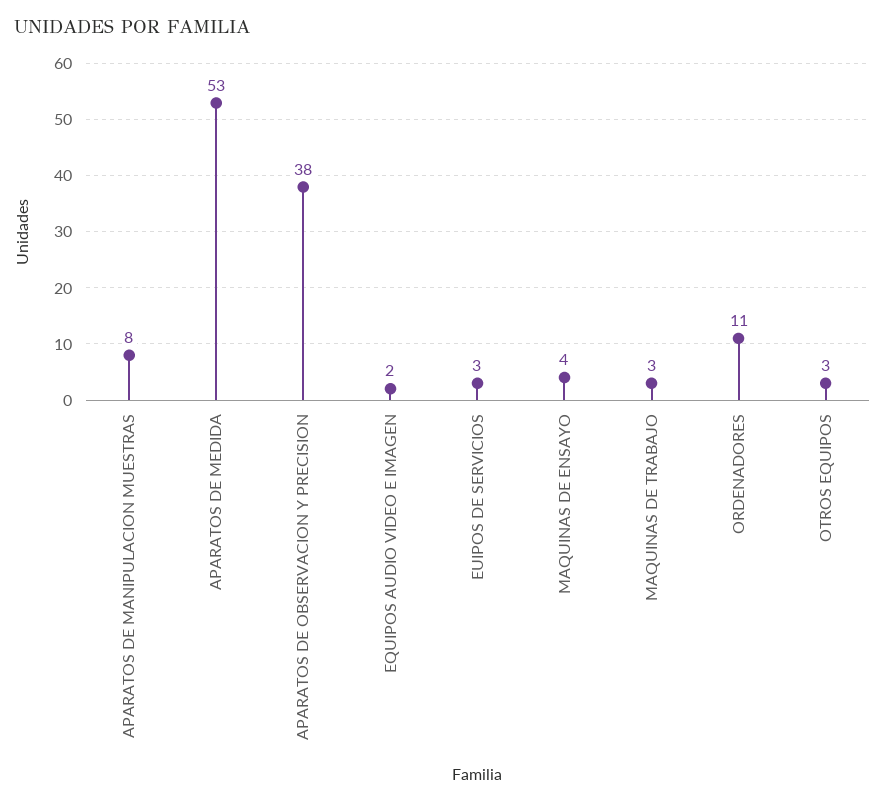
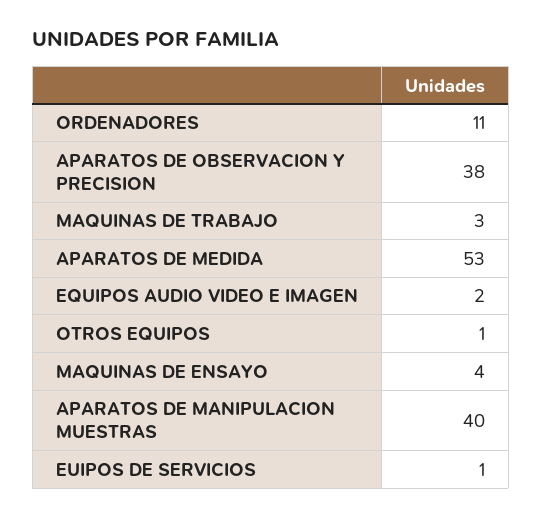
APARATOS DE MANIPULACION MUESTRAS: 8 -> 40
EUIPOS DE SERVICIOS: 3 -> 1
OTROS EQUIPOS: 3 -> 1

